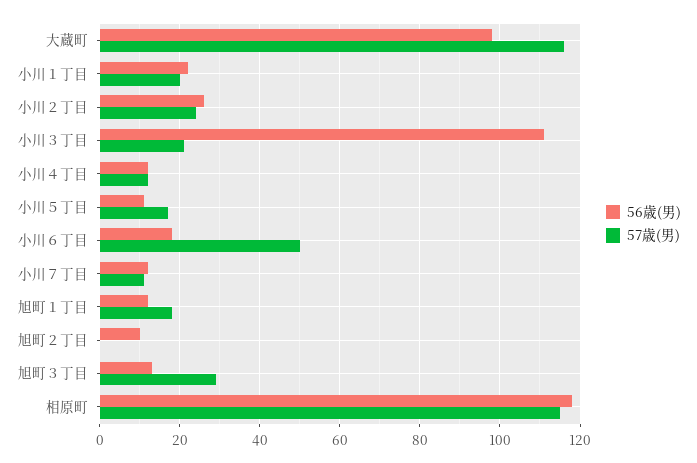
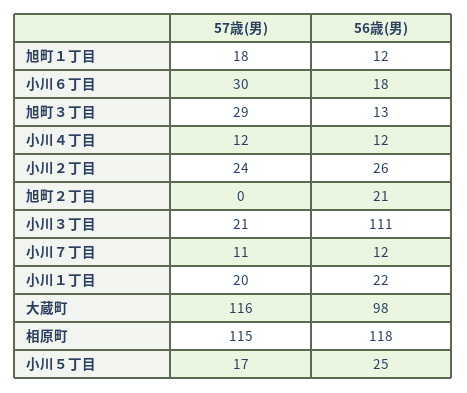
56歳(男), 小川５丁目: 10 -> 25
57歳(男), 小川６丁目: 50 -> 30
56歳(男), 旭町２丁目: 10 -> 21

